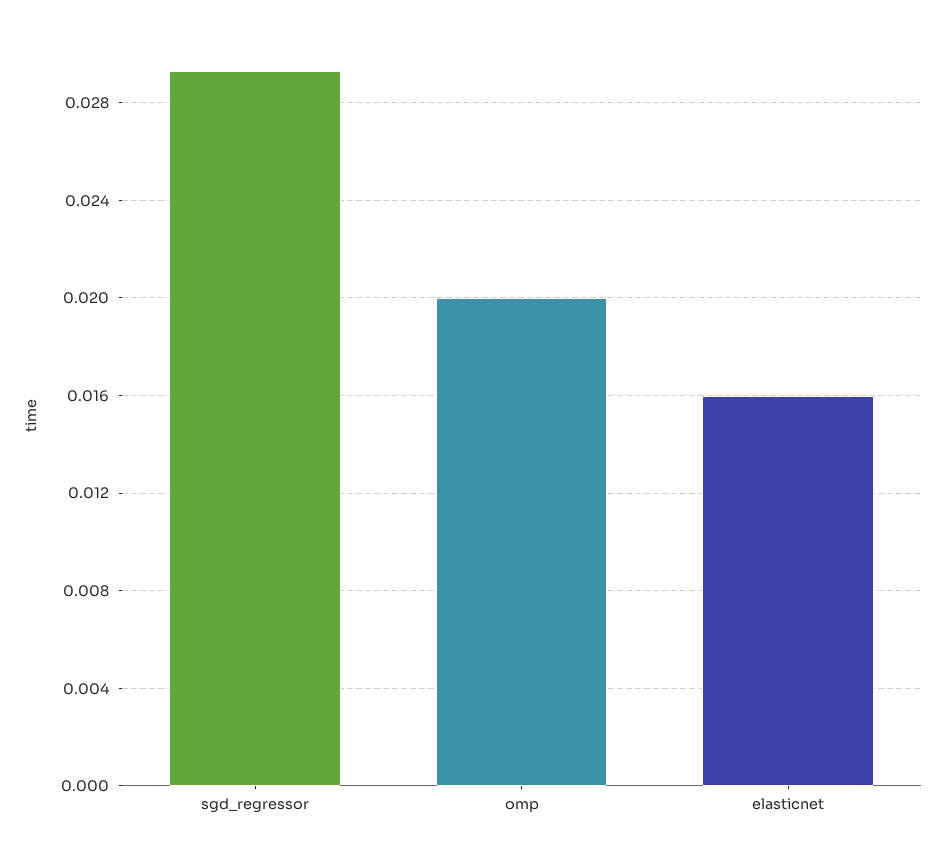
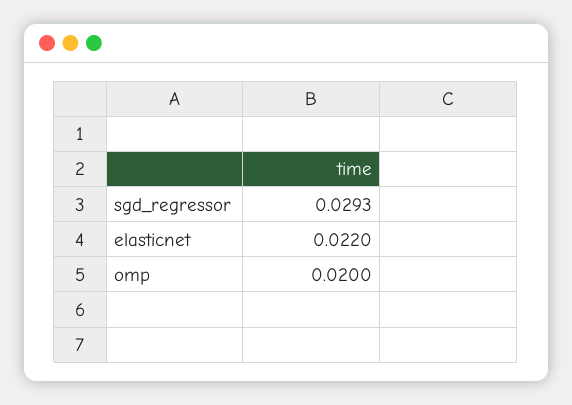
elasticnet: 0.016 -> 0.022

